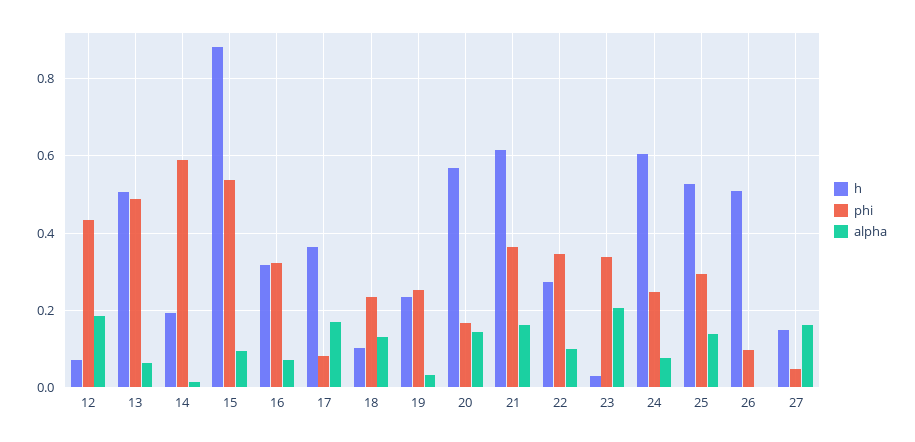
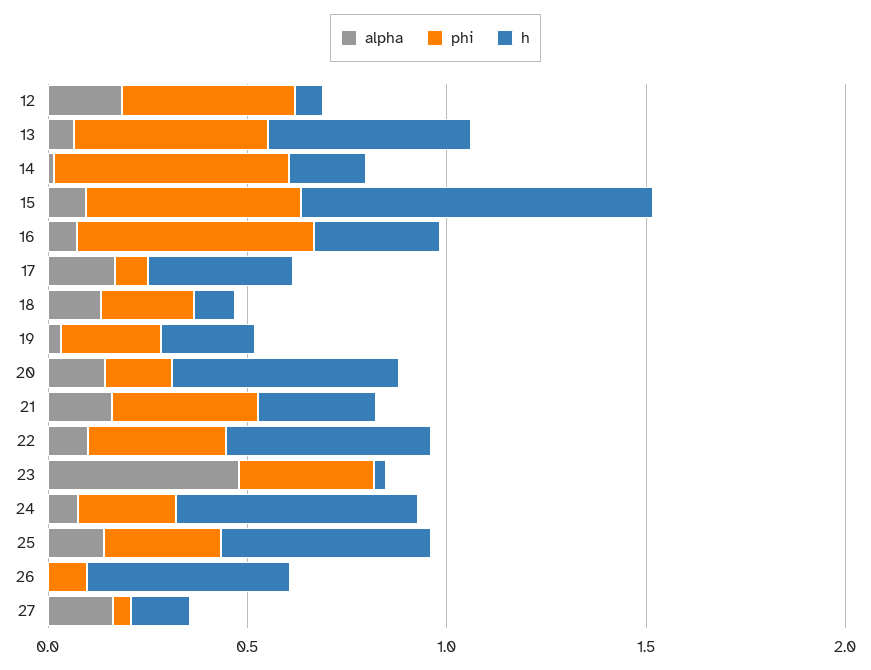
phi, 16: 0.32 -> 0.6
h, 21: 0.62 -> 0.3
h, 22: 0.28 -> 0.5
alpha, 23: 0.2 -> 0.5

